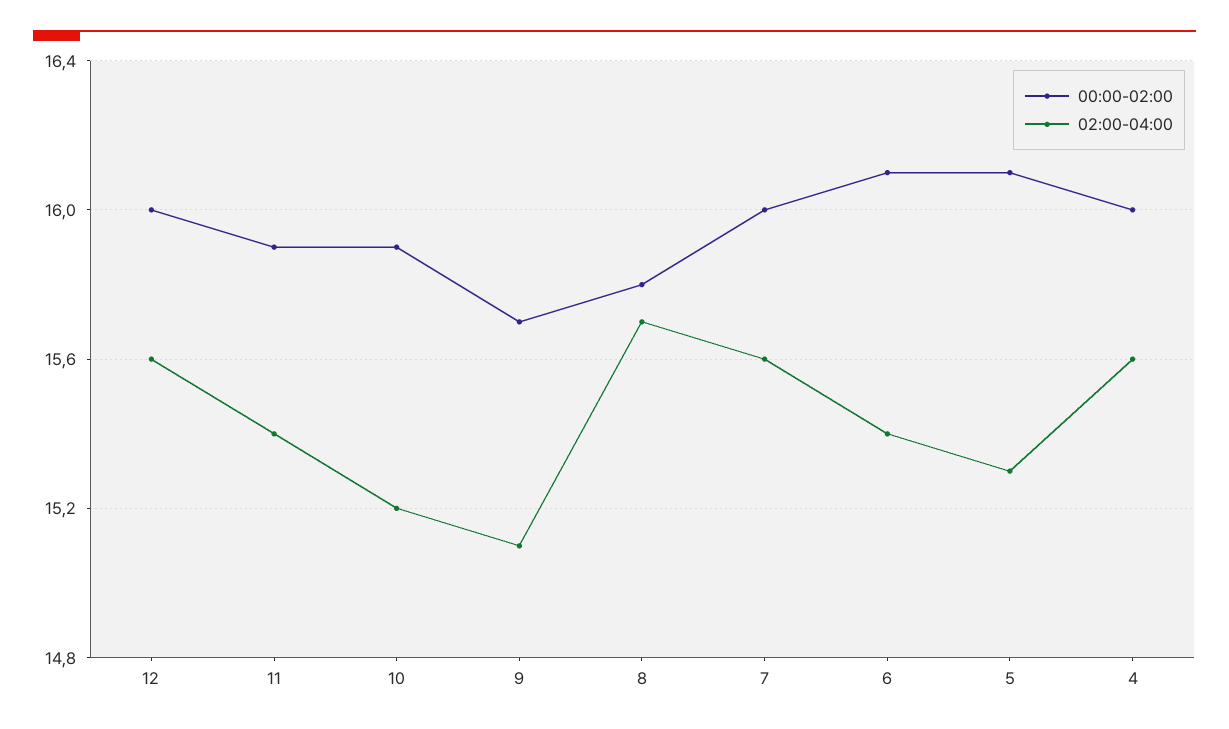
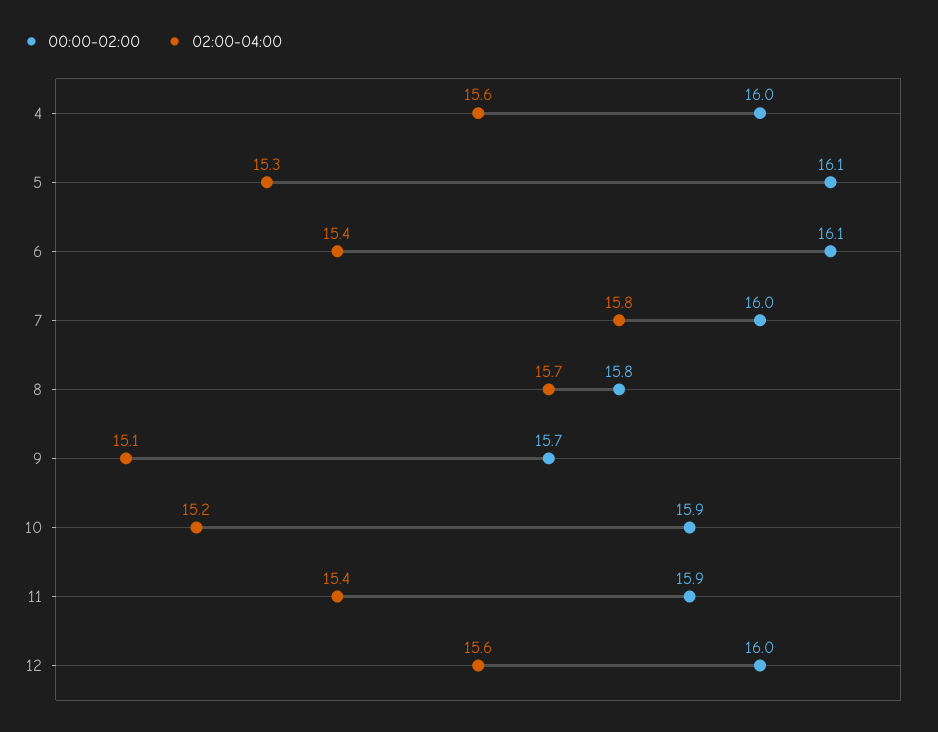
02:00-04:00, 7: 15.6 -> 15.8

